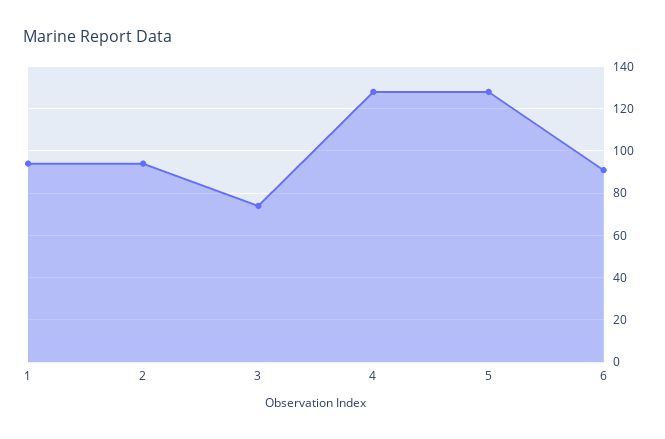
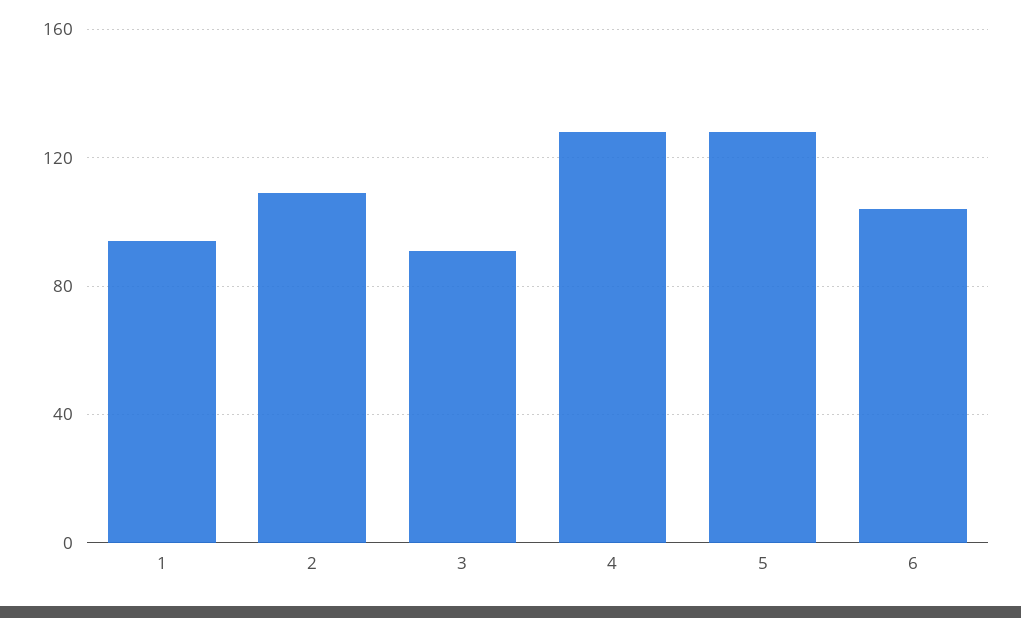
2: 95 -> 110
3: 75 -> 90
6: 90 -> 105

